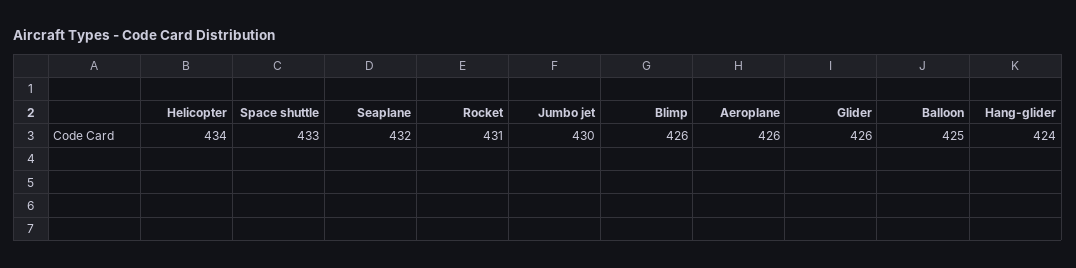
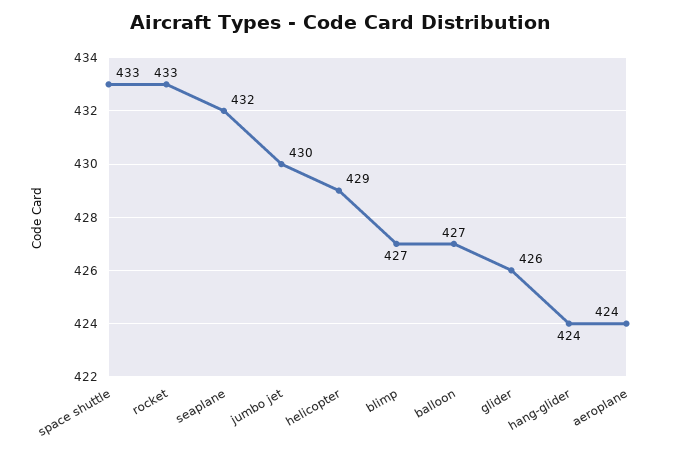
Helicopter: 434 -> 429
Rocket: 431 -> 433
Blimp: 426 -> 427
Aeroplane: 426 -> 424
Balloon: 425 -> 427

